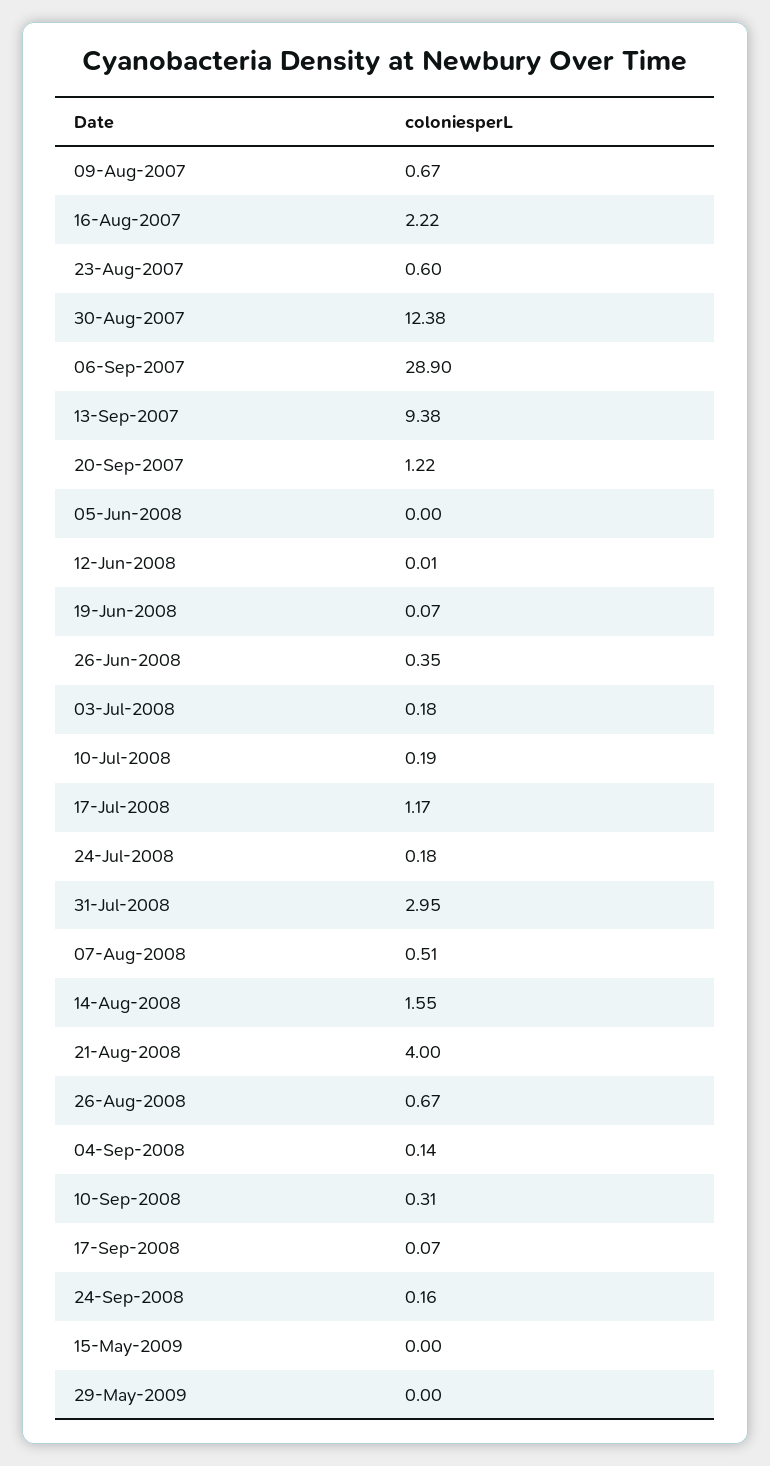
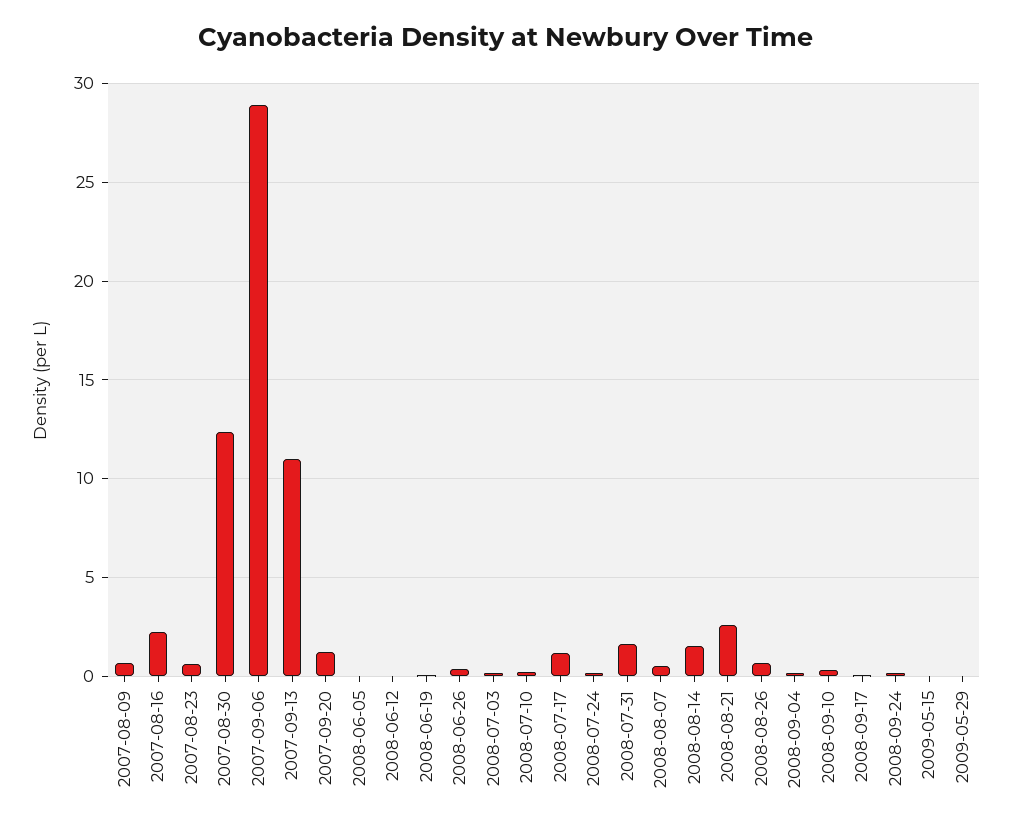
13-Sep-2007: 9.38 -> 11
31-Jul-2008: 2.95 -> 1.5
21-Aug-2008: 4 -> 2.5

